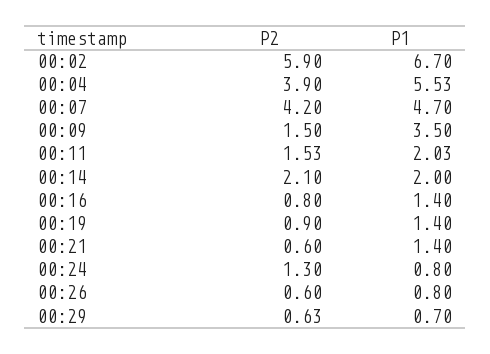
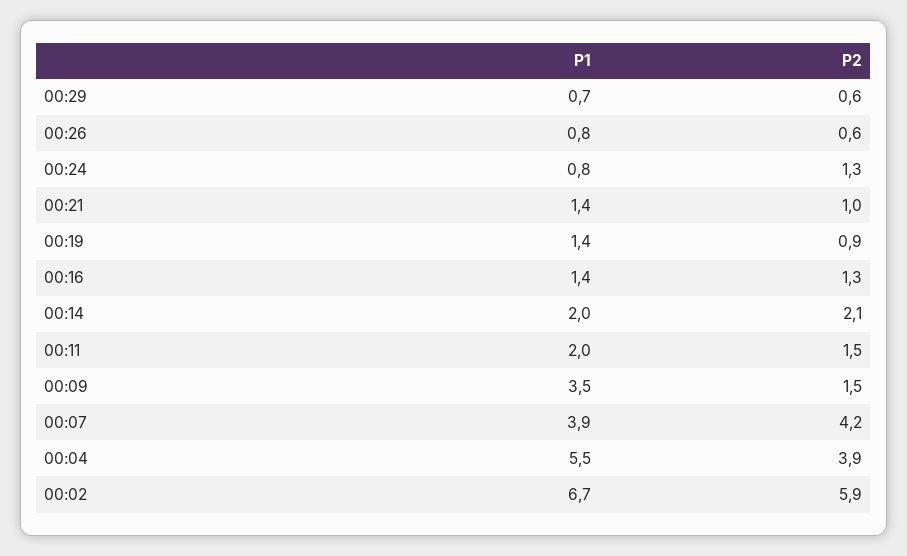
P1, 00:07: 4.7 -> 3.9
P2, 00:16: 0.8 -> 1.3
P2, 00:21: 0.6 -> 1

